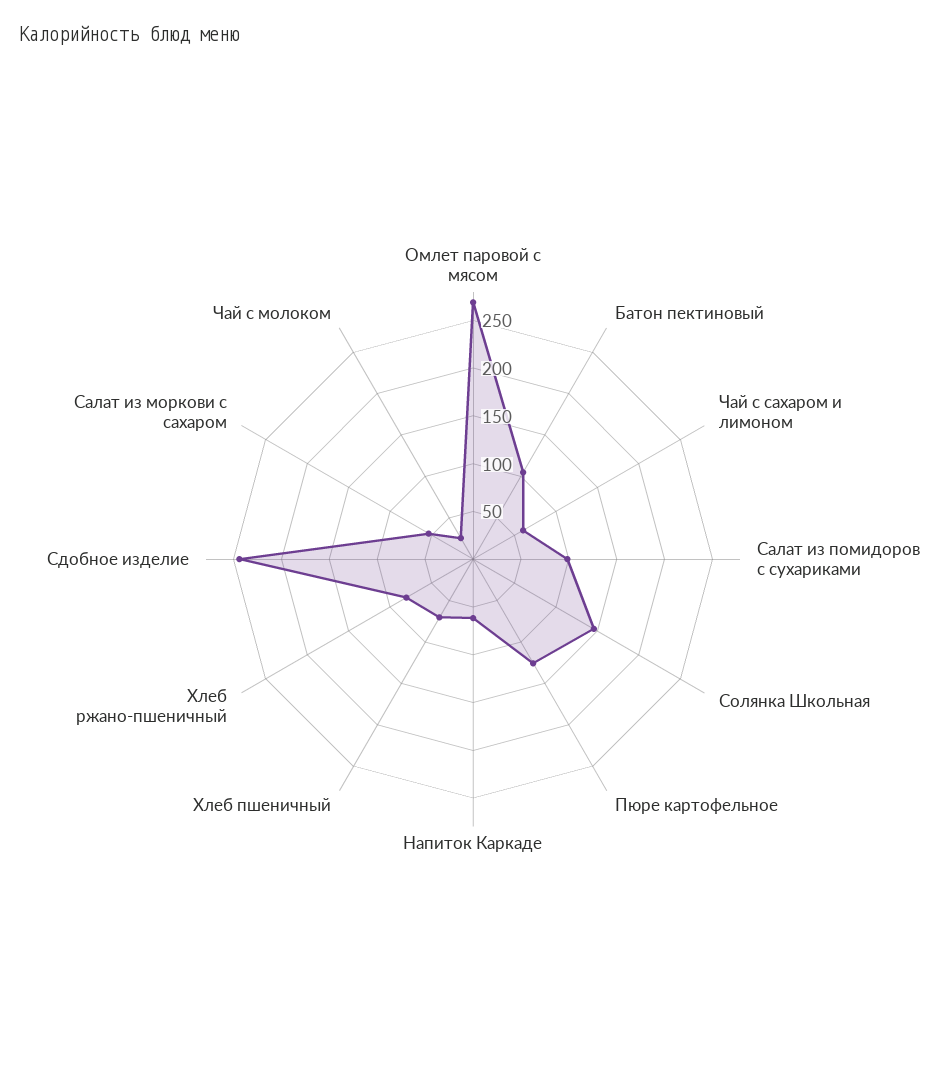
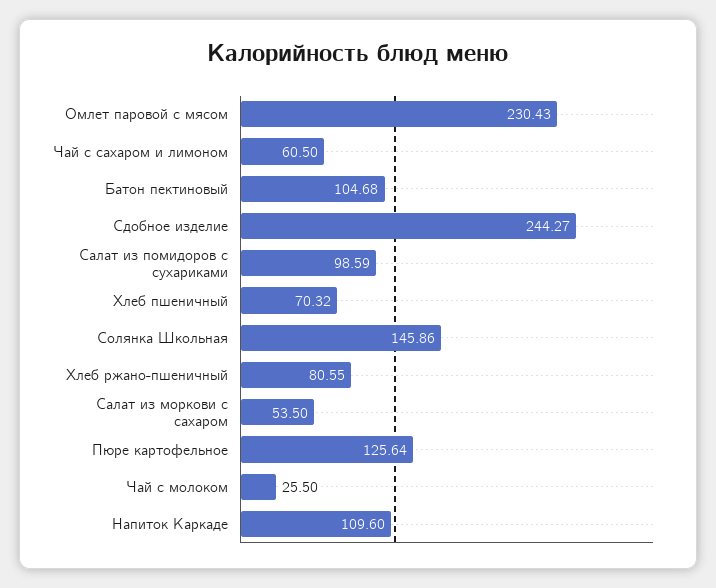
Омлет паровой с мясом: 270 -> 230.43
Напиток Каркаде: 60 -> 109.6

